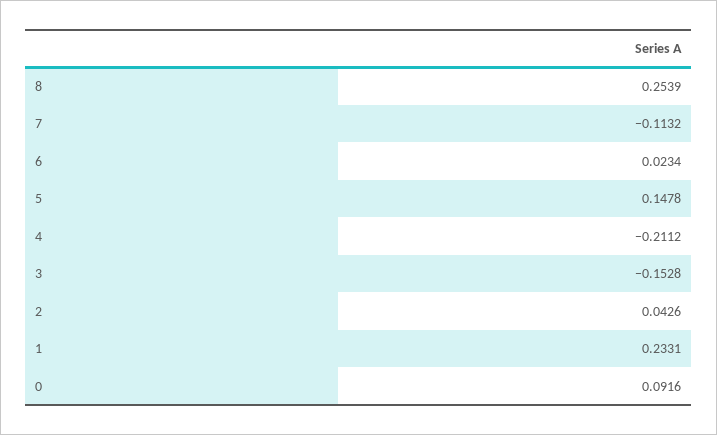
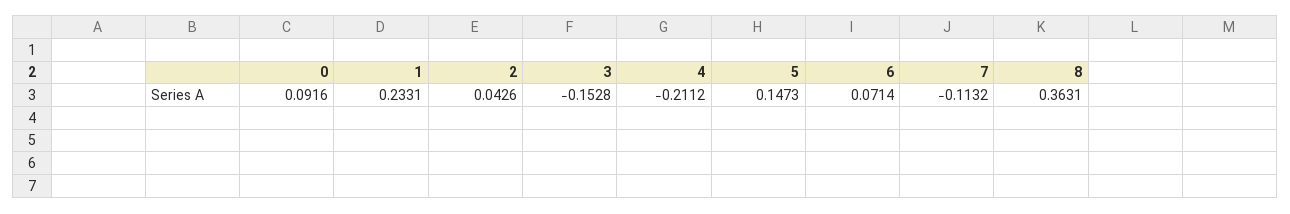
8: 0.2539 -> 0.3631
6: 0.0234 -> 0.0714
5: 0.1478 -> 0.1473

